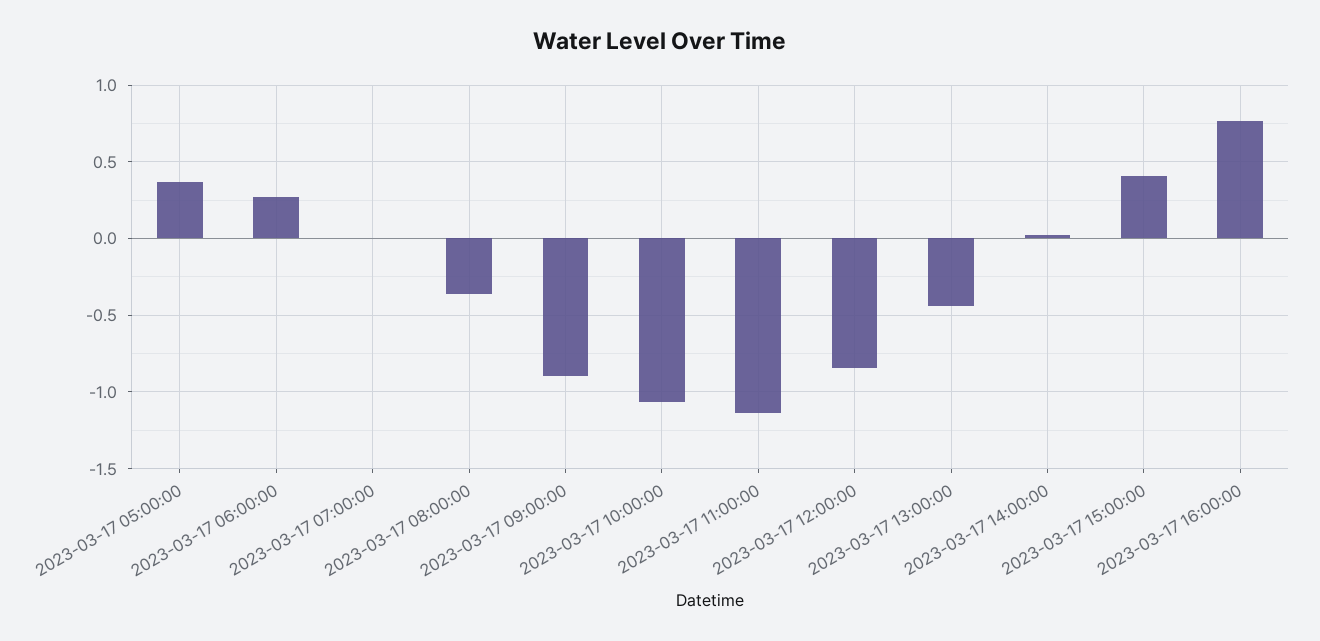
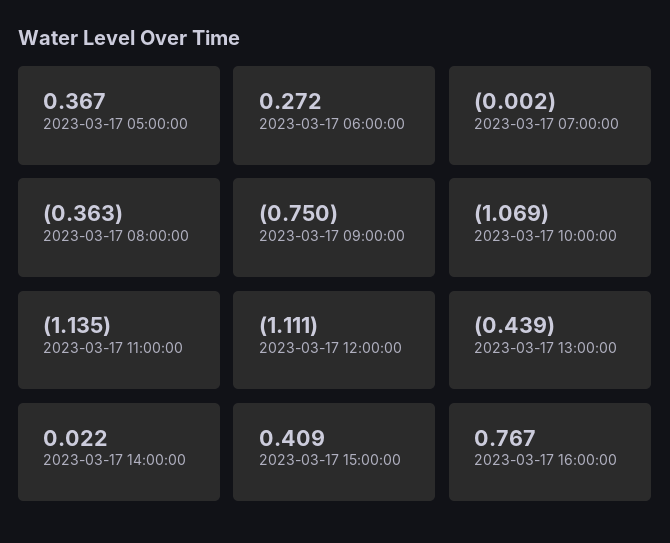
2023-03-17 09:00:00: -0.9 -> -0.75
2023-03-17 12:00:00: -0.85 -> -1.111

